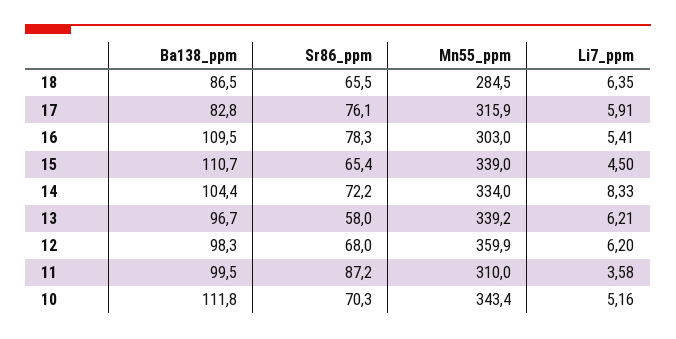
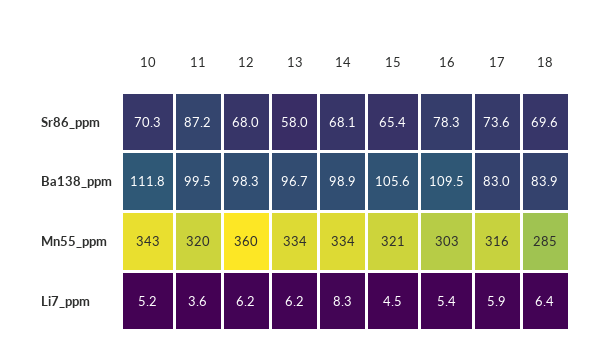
Ba138_ppm, 18: 86.5 -> 83.9
Sr86_ppm, 18: 65.5 -> 69.6
Ba138_ppm, 17: 82.8 -> 83
Sr86_ppm, 17: 76.1 -> 73.6
Ba138_ppm, 15: 110.7 -> 105.6
Mn55_ppm, 15: 339 -> 321
Ba138_ppm, 14: 104.4 -> 98.9
Sr86_ppm, 14: 72.2 -> 68.1
Mn55_ppm, 13: 339.2 -> 334
Mn55_ppm, 11: 310 -> 320

